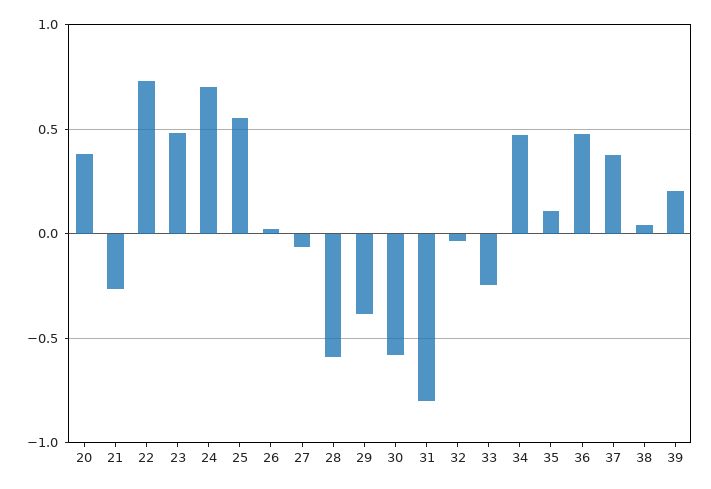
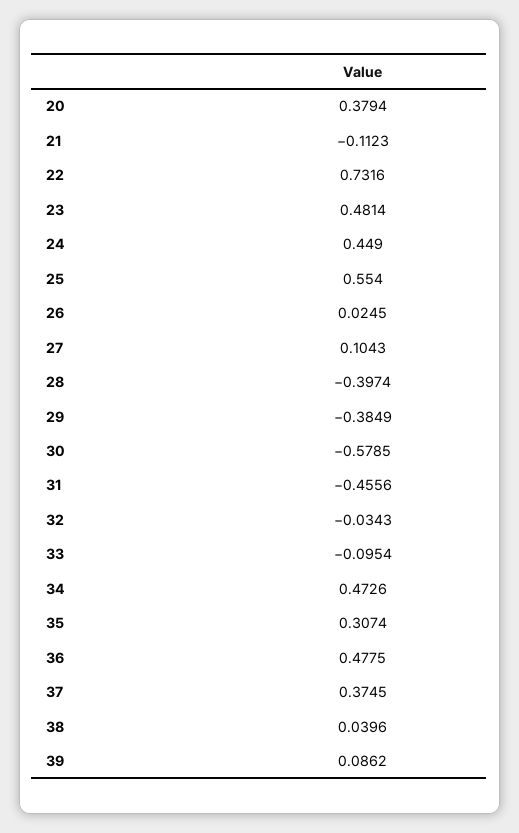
21: -0.25 -> -0.1123
24: 0.7 -> 0.449
27: -0.05 -> 0.1043
28: -0.6 -> -0.3974
31: -0.8 -> -0.4556
33: -0.25 -> -0.0954
35: 0.1 -> 0.3074
39: 0.2 -> 0.0862

